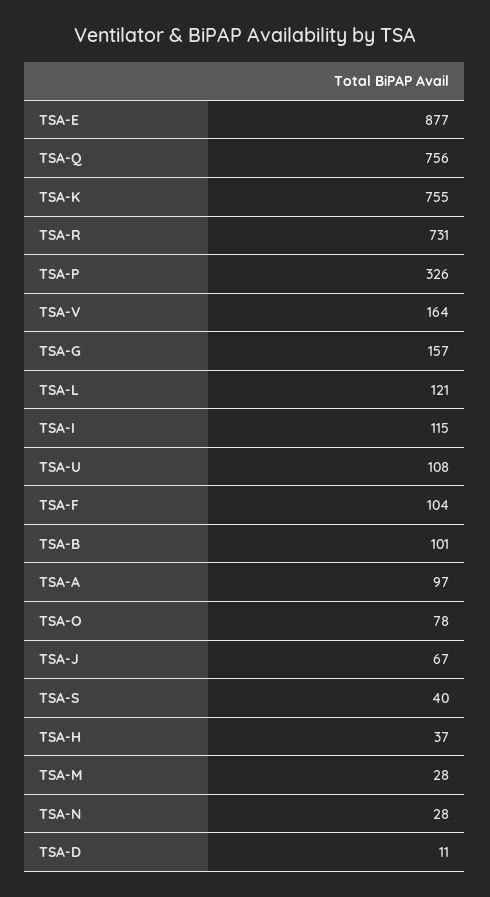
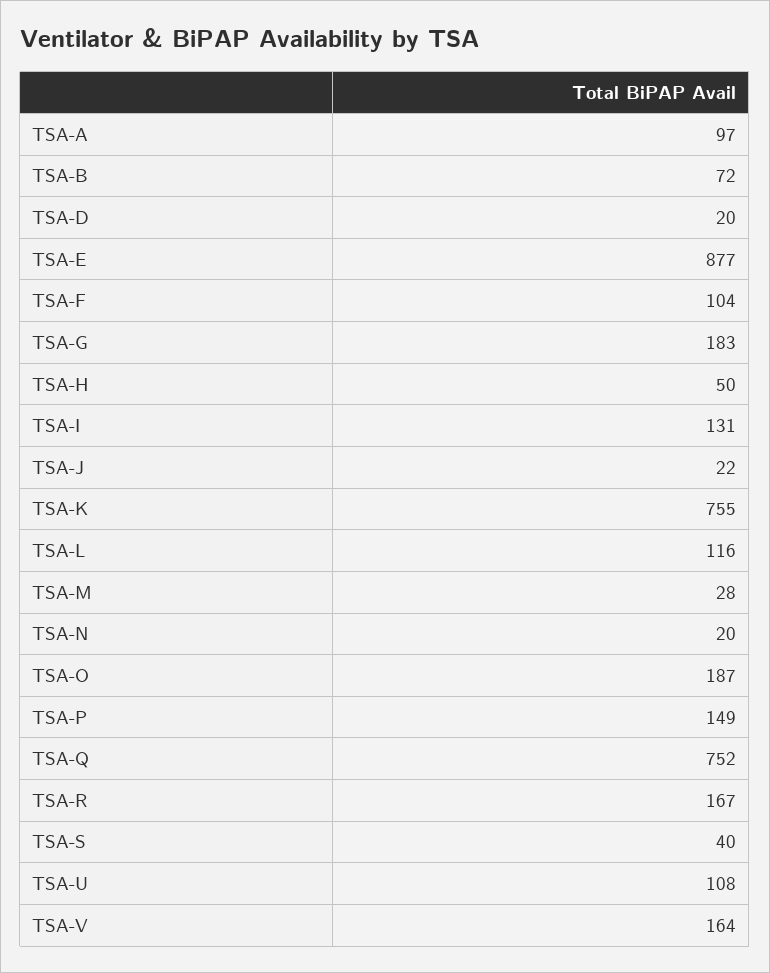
TSA-Q: 756 -> 752
TSA-R: 731 -> 167
TSA-P: 326 -> 149
TSA-G: 157 -> 183
TSA-L: 121 -> 116
TSA-I: 115 -> 131
TSA-B: 101 -> 72
TSA-O: 78 -> 187
TSA-J: 67 -> 22
TSA-H: 37 -> 50
TSA-N: 28 -> 20
TSA-D: 11 -> 20

